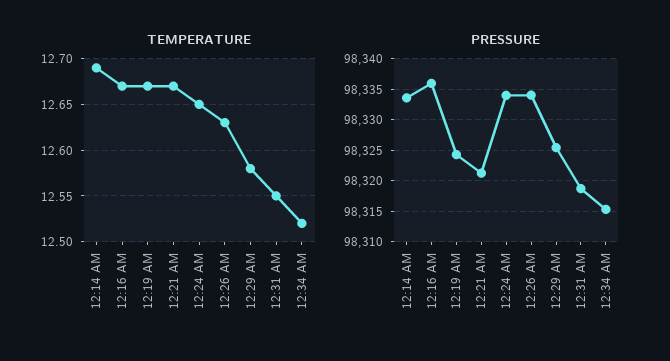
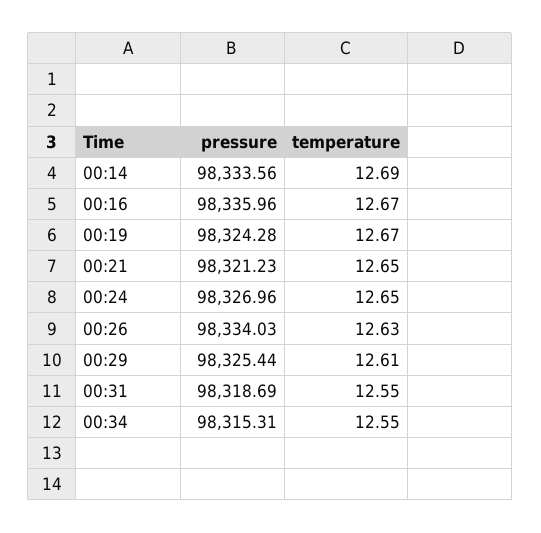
TEMPERATURE, 12:21 AM: 12.67 -> 12.65
TEMPERATURE, 12:29 AM: 12.58 -> 12.61
TEMPERATURE, 12:34 AM: 12.52 -> 12.55
PRESSURE, 12:24 AM: 98334 -> 98326.96

